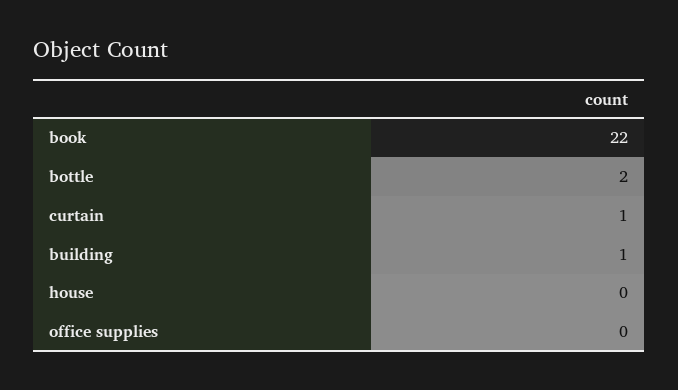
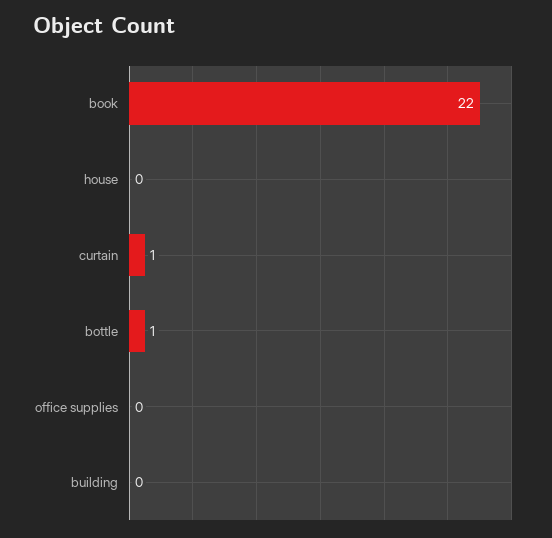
bottle: 2 -> 1
building: 1 -> 0

